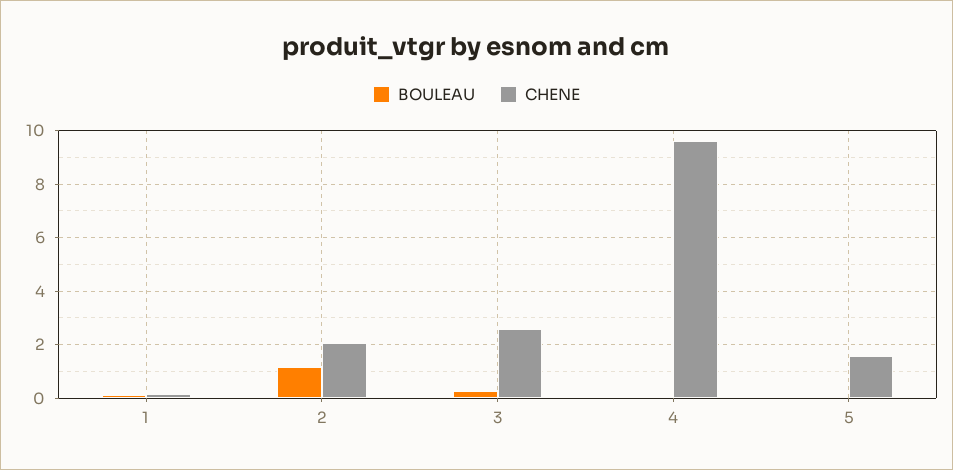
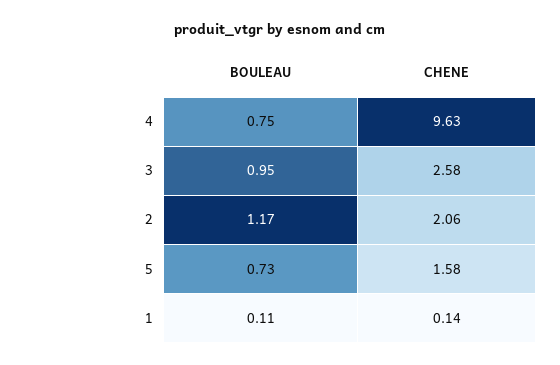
BOULEAU, 3: 0.25 -> 0.95
BOULEAU, 4: 0 -> 0.75
BOULEAU, 5: 0 -> 0.73

